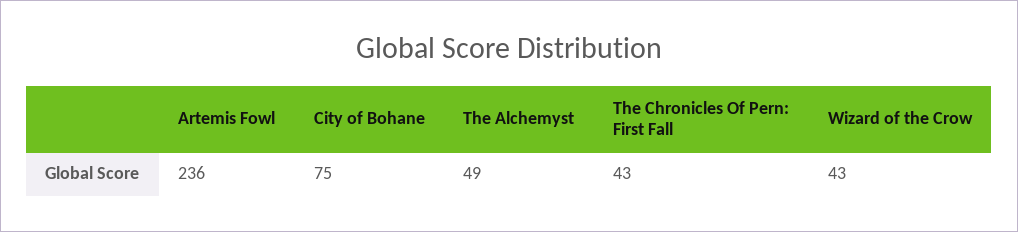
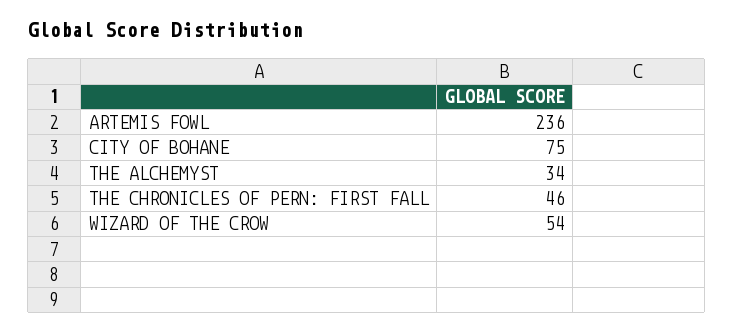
The Alchemyst: 49 -> 34
The Chronicles Of Pern: First Fall: 43 -> 46
Wizard of the Crow: 43 -> 54

